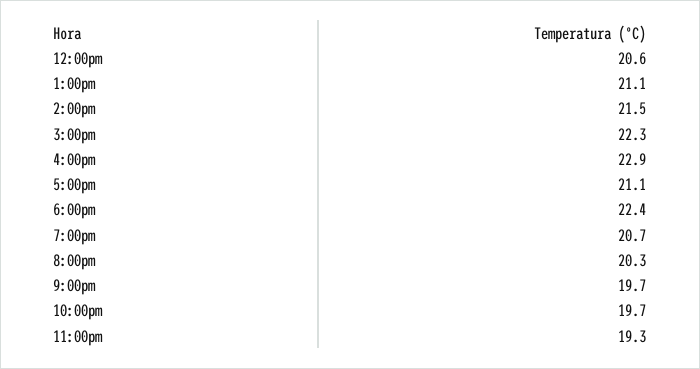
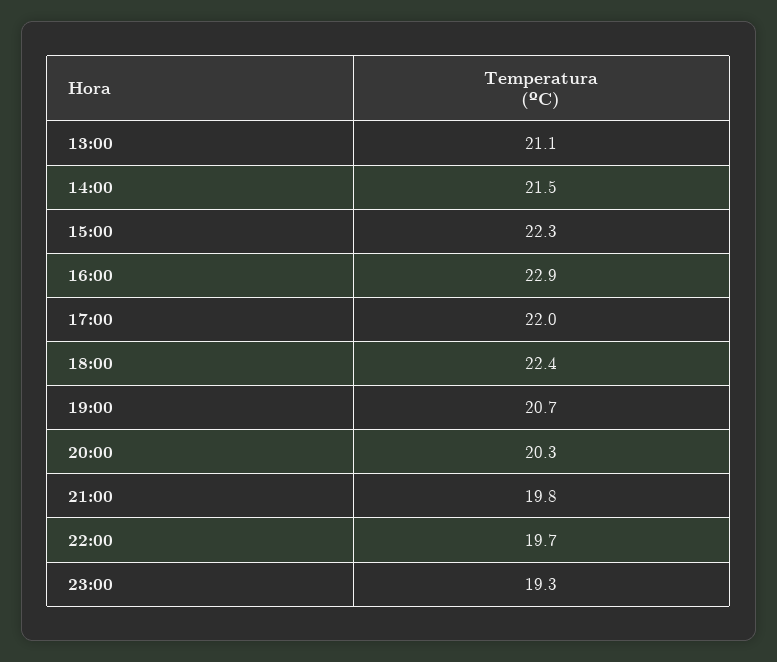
12:00pm: 20.6 -> none
5:00pm: 21.1 -> 22
9:00pm: 19.7 -> 19.8

